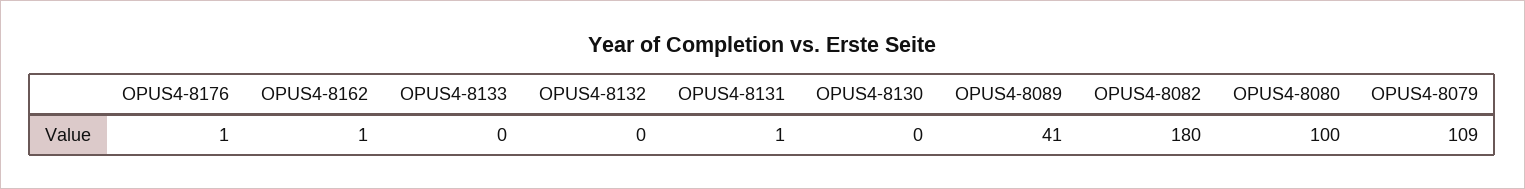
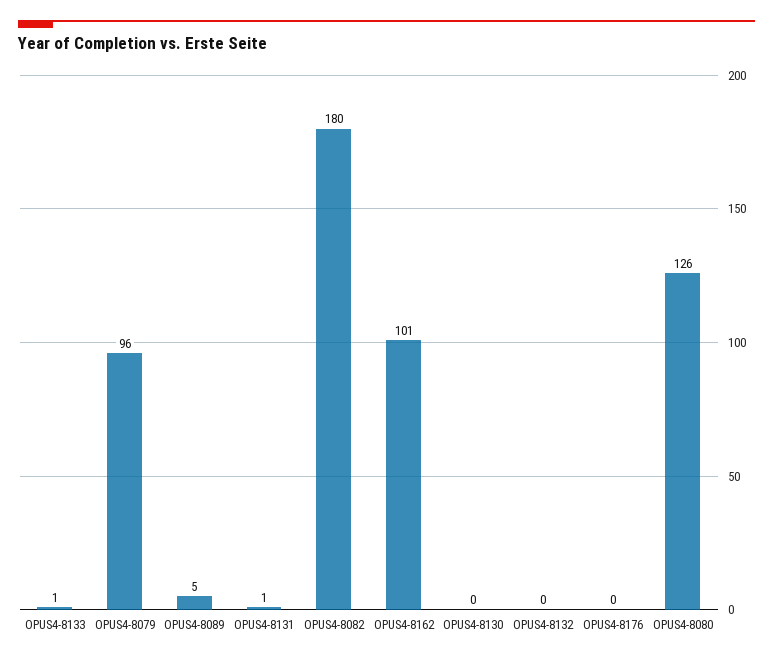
OPUS4-8176: 1 -> 0
OPUS4-8162: 1 -> 101
OPUS4-8133: 0 -> 1
OPUS4-8089: 41 -> 5
OPUS4-8080: 100 -> 126
OPUS4-8079: 109 -> 96

